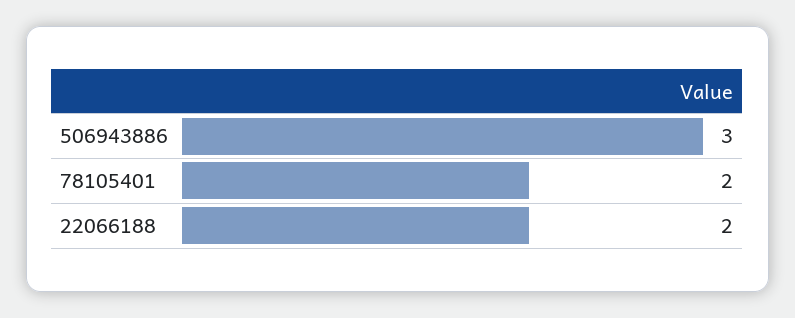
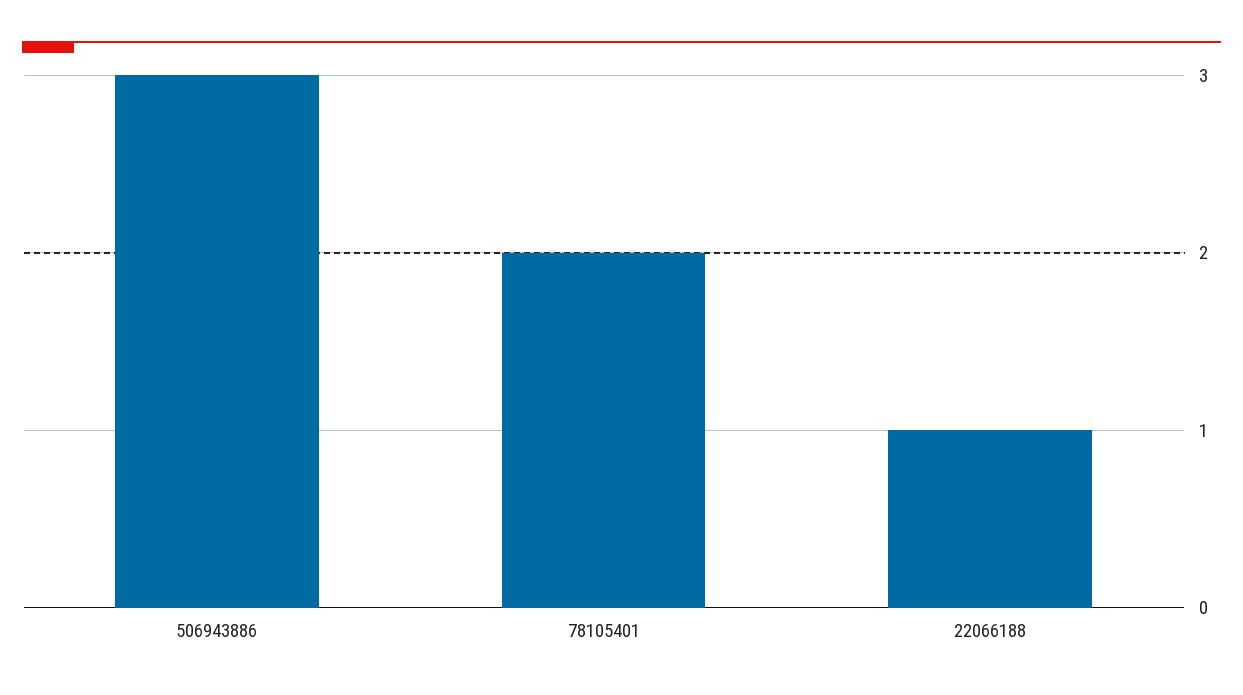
22066188: 2 -> 1

